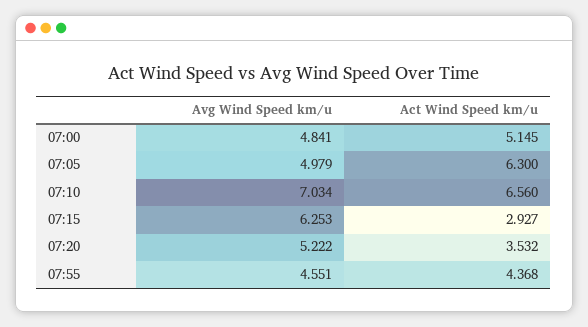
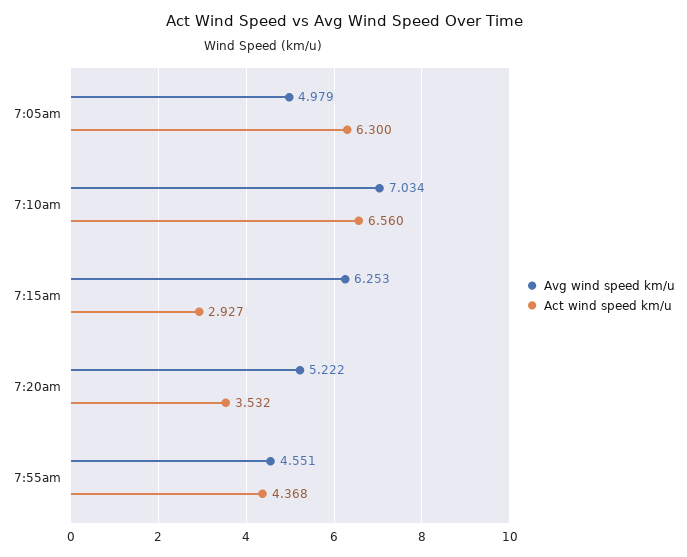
Avg Wind Speed km/u, 07:00: 4.841 -> none
Act Wind Speed km/u, 07:00: 5.145 -> none

